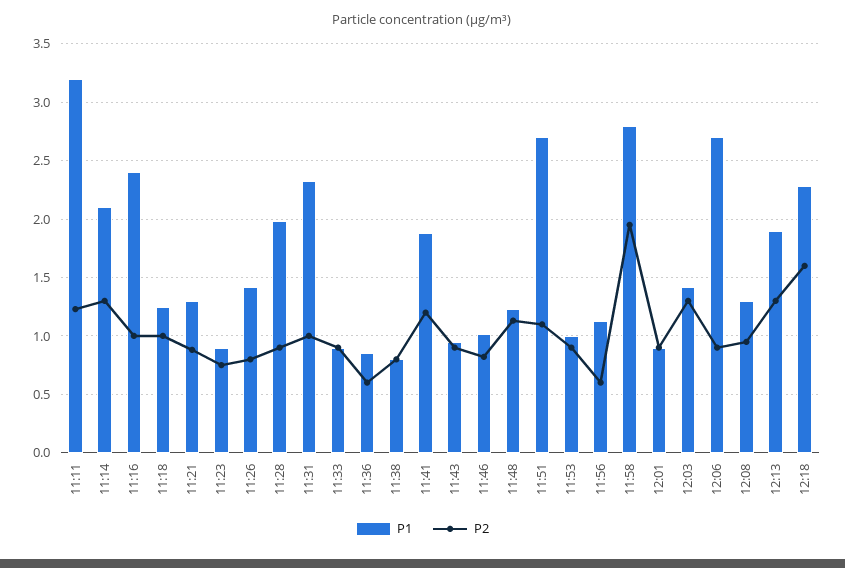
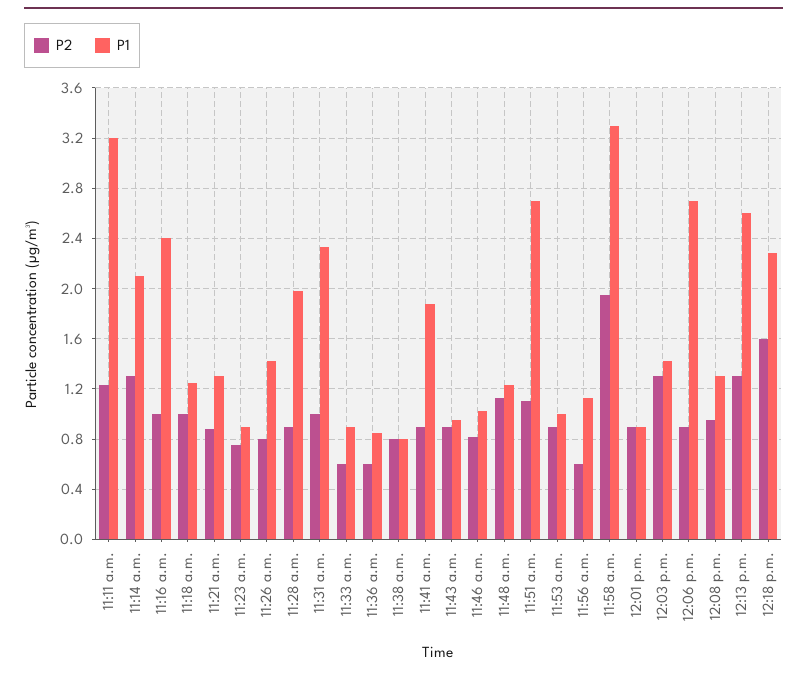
P2, 11:33: 0.9 -> 0.6
P2, 11:41: 1.2 -> 0.9
P1, 11:58: 2.8 -> 3.3
P1, 12:13: 1.9 -> 2.6

